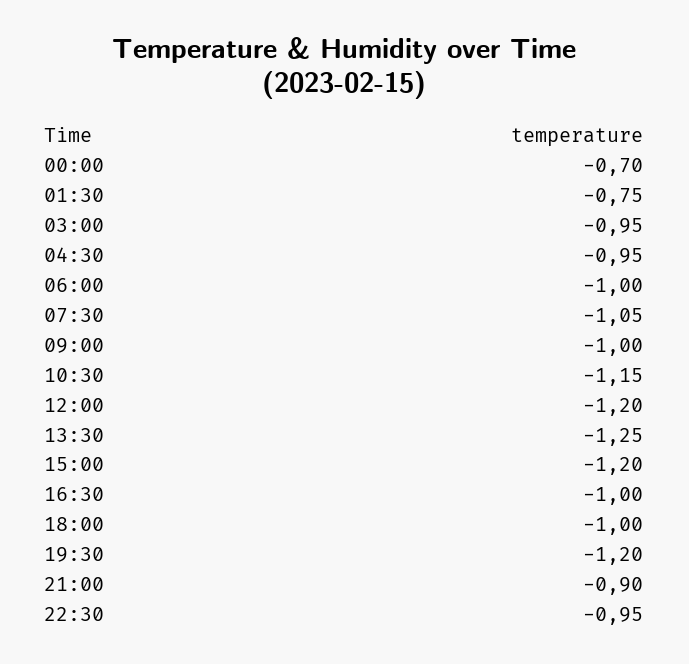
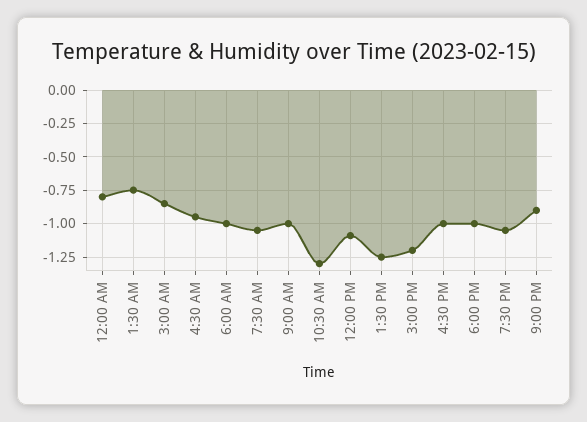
00:00: -0.7 -> -0.8
03:00: -0.95 -> -0.85
10:30: -1.15 -> -1.3
12:00: -1.2 -> -1.1
19:30: -1.2 -> -1.05
22:30: -0.95 -> none

